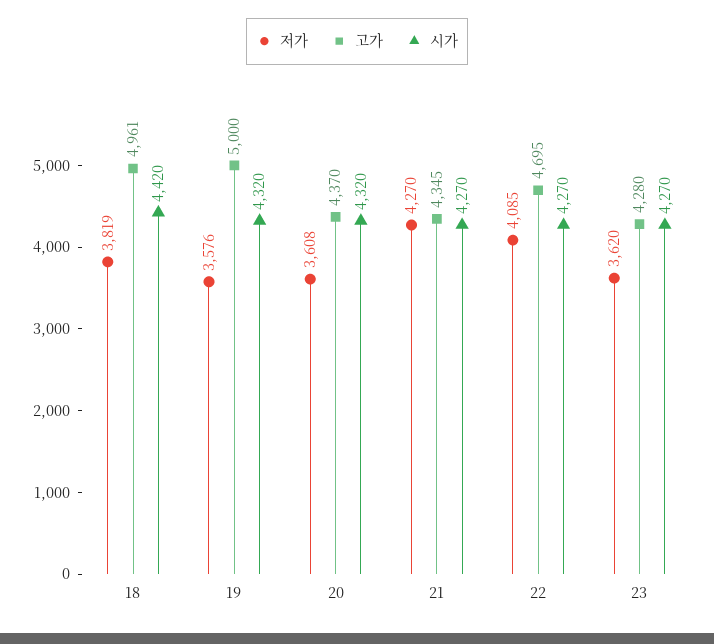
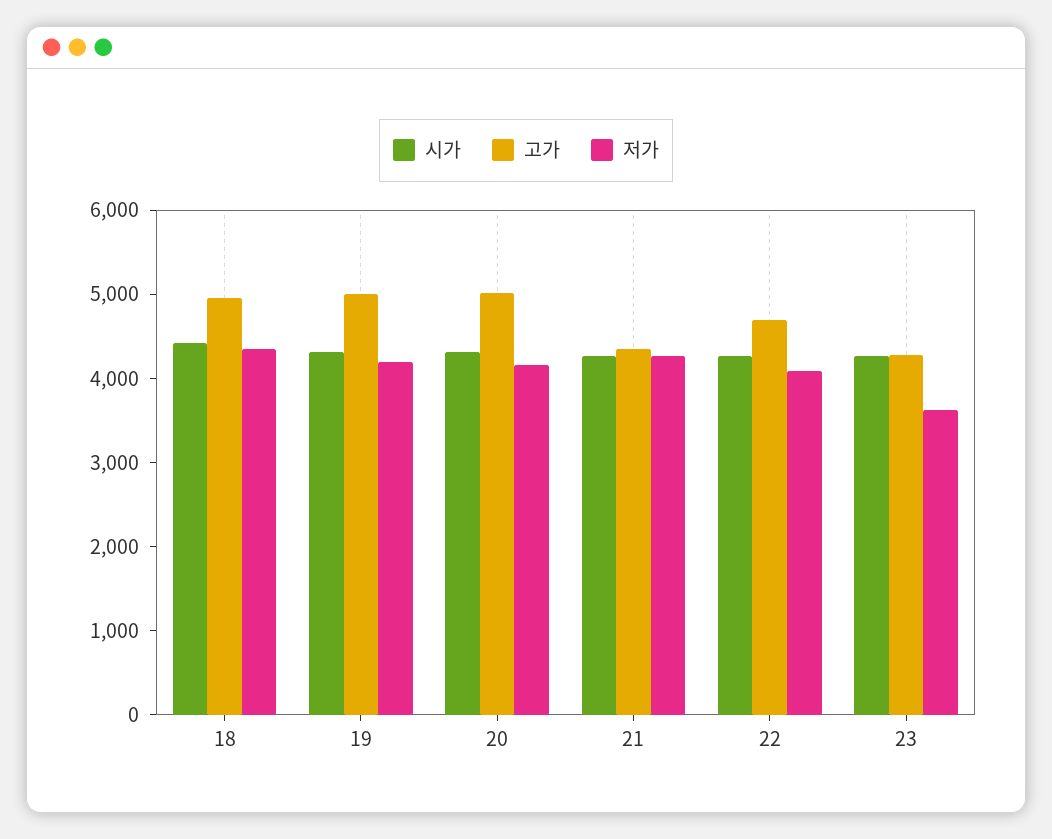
저가, 18: 3819 -> 4400
저가, 19: 3576 -> 4200
저가, 20: 3608 -> 4200
고가, 20: 4370 -> 5000

